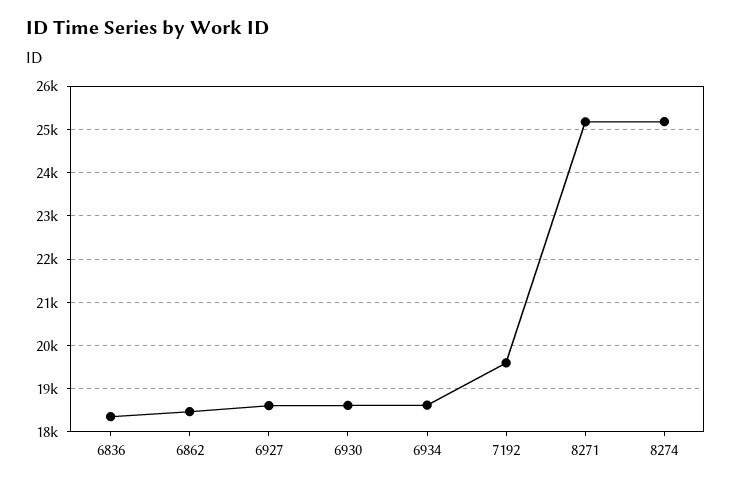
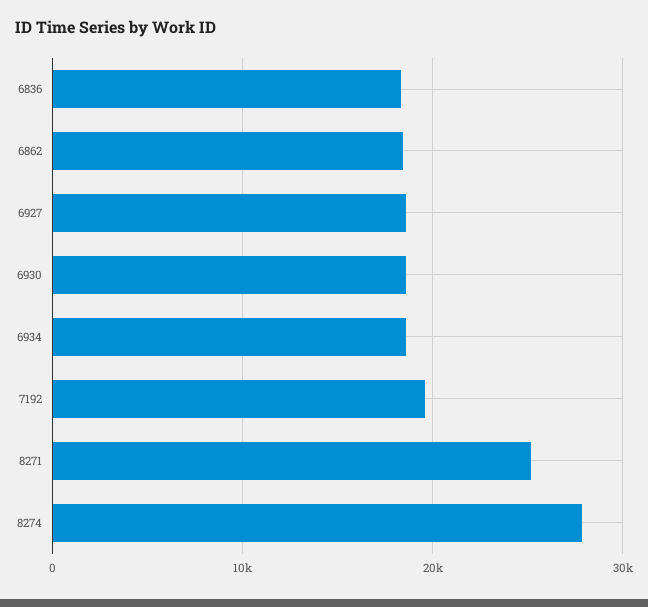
8274: 25200 -> 28000

